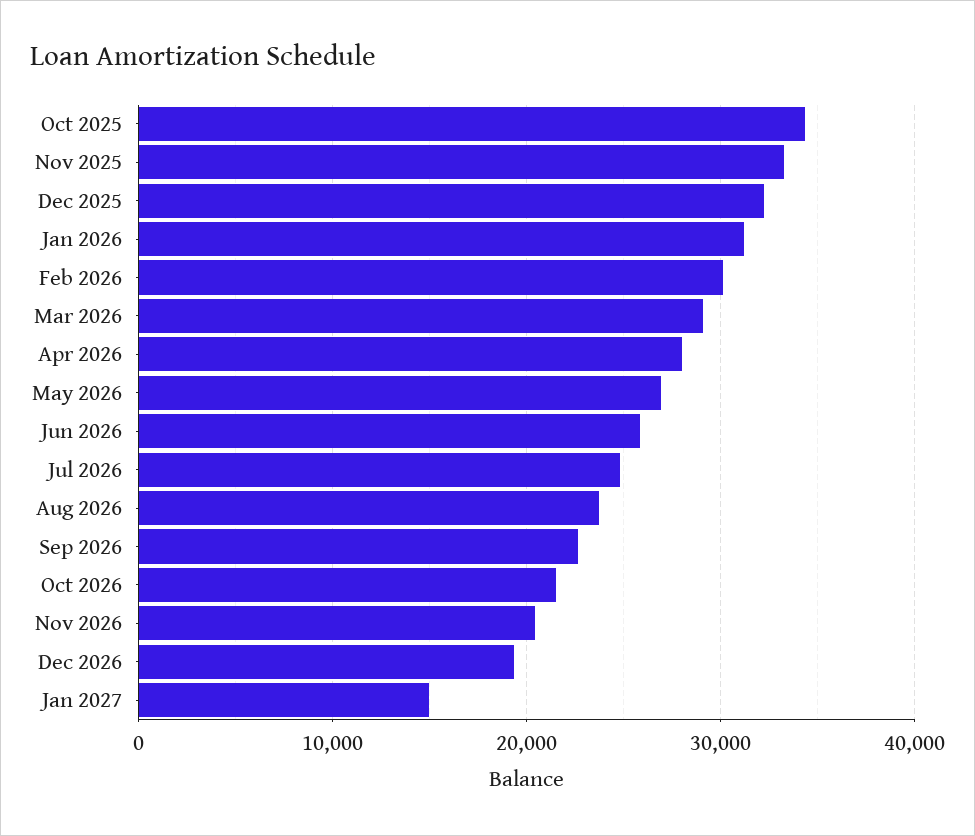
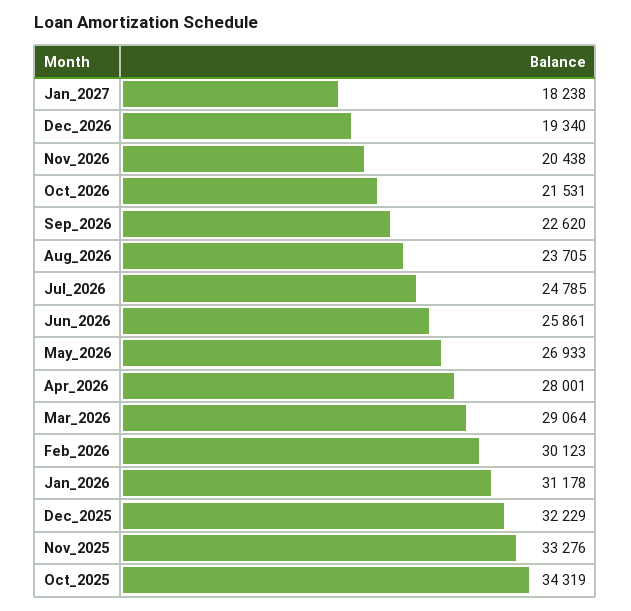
Jan 2027: 15000 -> 18238

